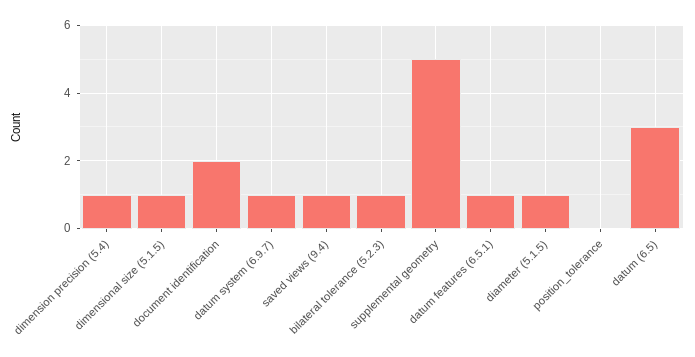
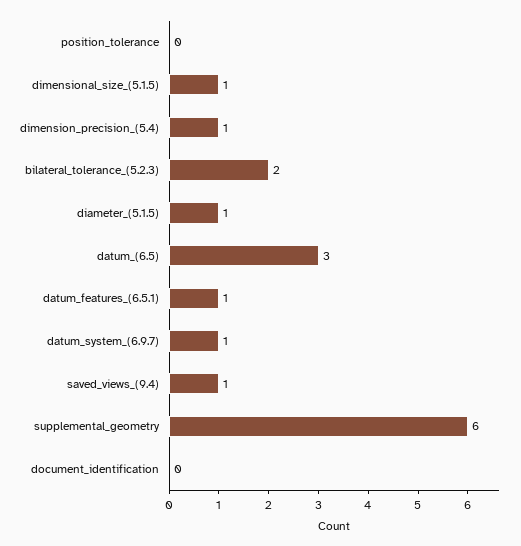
document identification: 2 -> 0
bilateral tolerance (5.2.3): 1 -> 2
supplemental geometry: 5 -> 6

